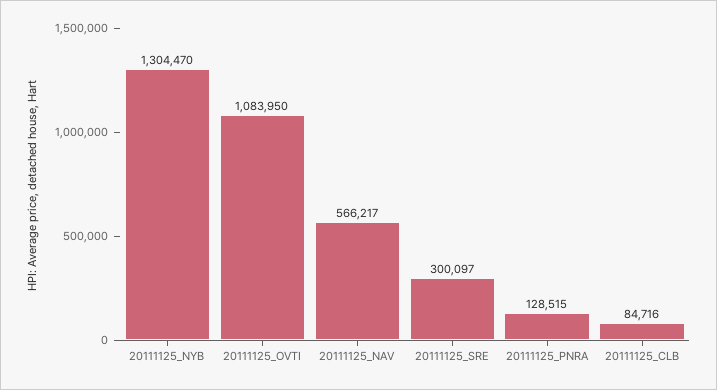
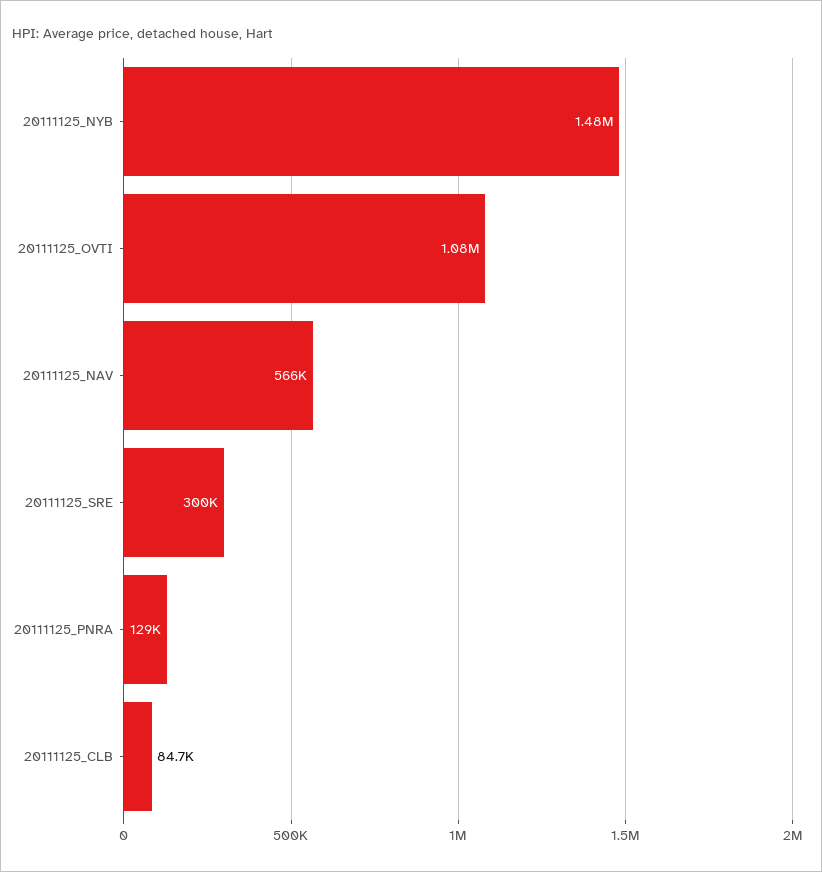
20111125_NYB: 1304470 -> 1480000

